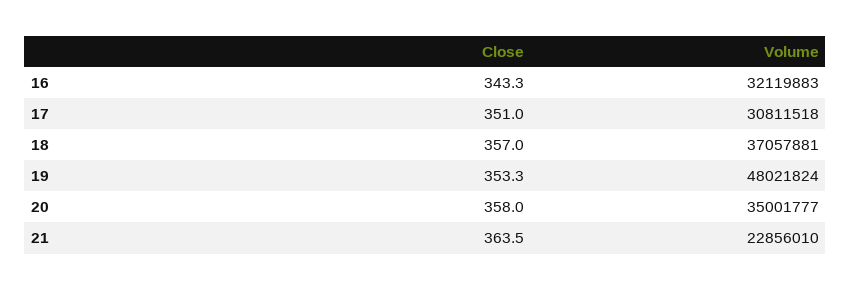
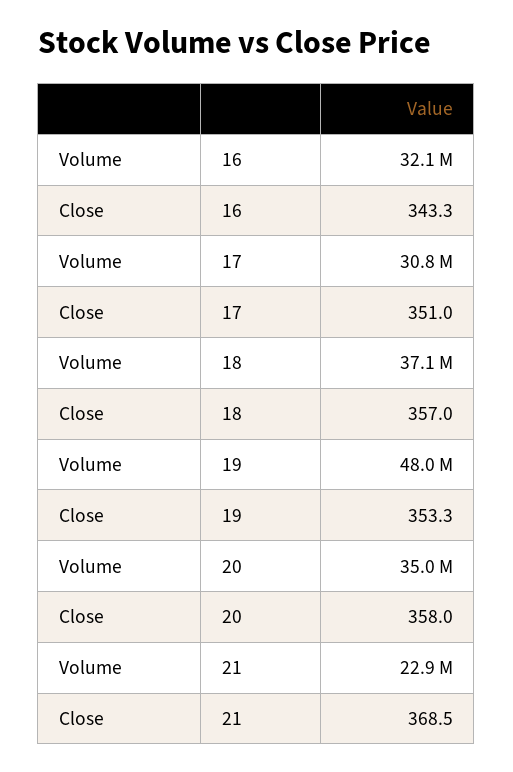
Close, 21: 363.5 -> 368.5

